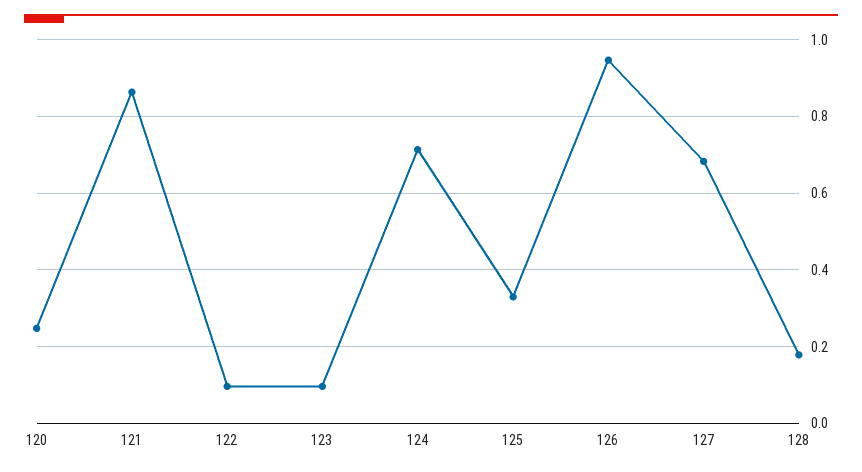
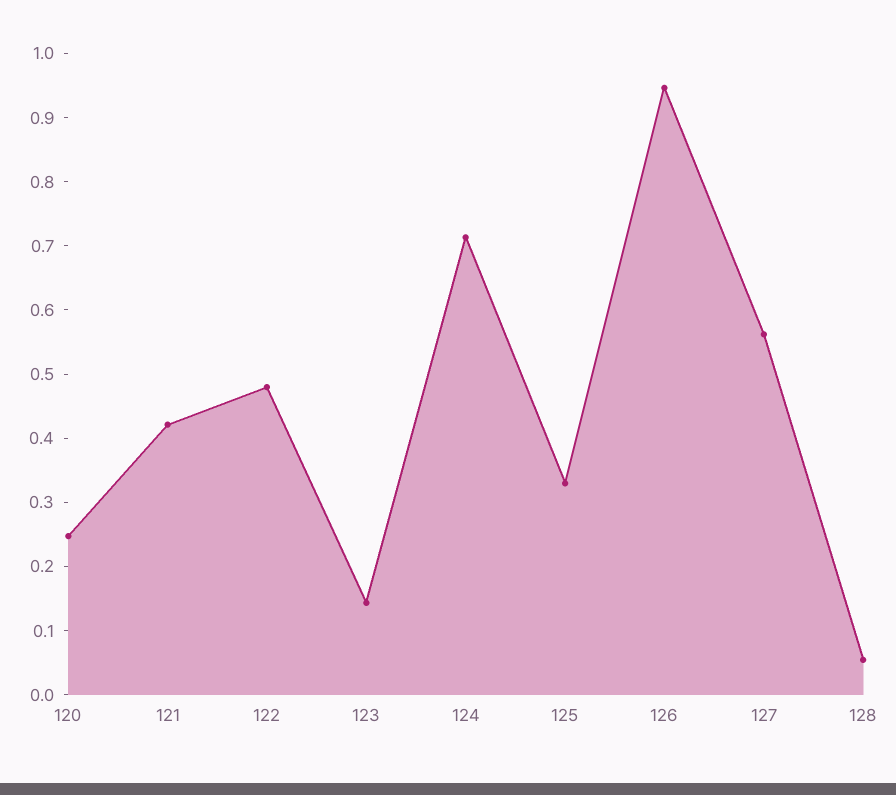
121: 0.86 -> 0.42
122: 0.1 -> 0.48
123: 0.1 -> 0.14
127: 0.68 -> 0.56
128: 0.18 -> 0.06

